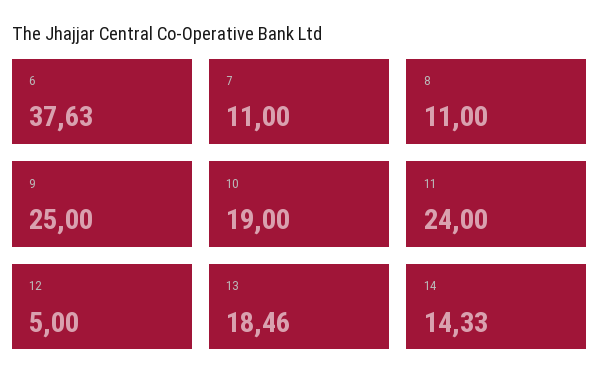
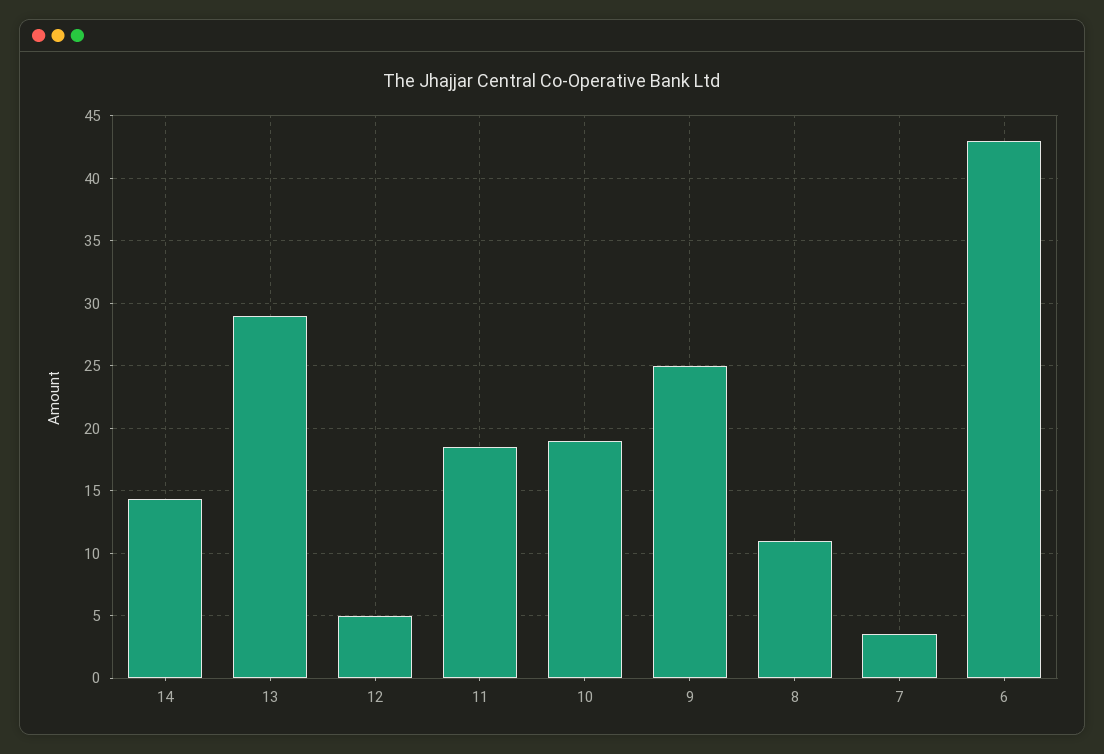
6: 37.63 -> 43
7: 11 -> 3.5
11: 24 -> 18.5
13: 18.46 -> 29

